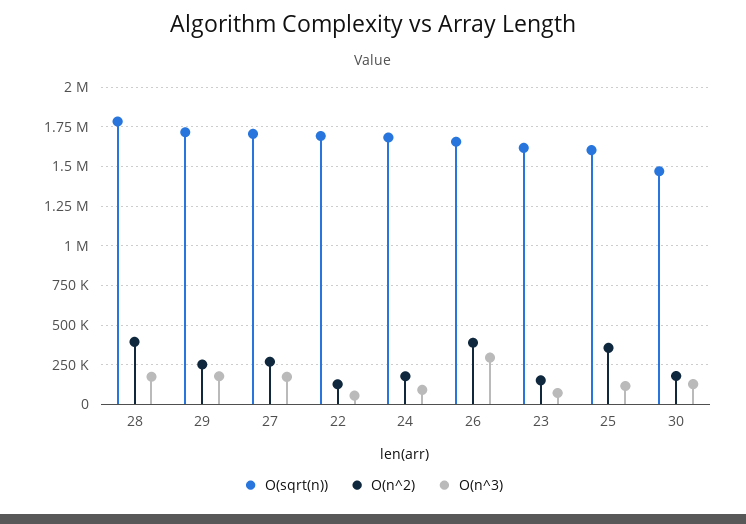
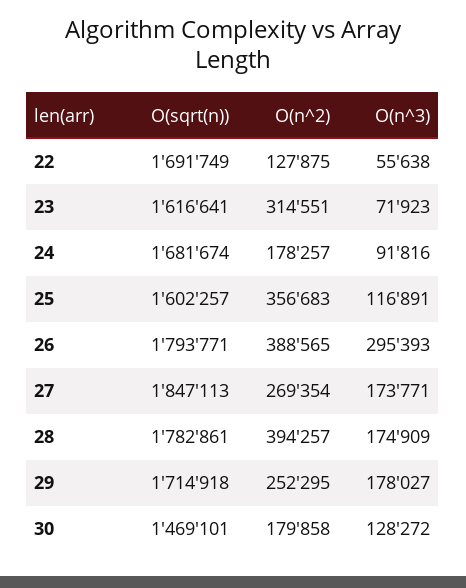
O(sqrt(n)), 27: 1700000 -> 1847113
O(sqrt(n)), 26: 1650000 -> 1793771
O(n^2), 23: 150000 -> 314551

